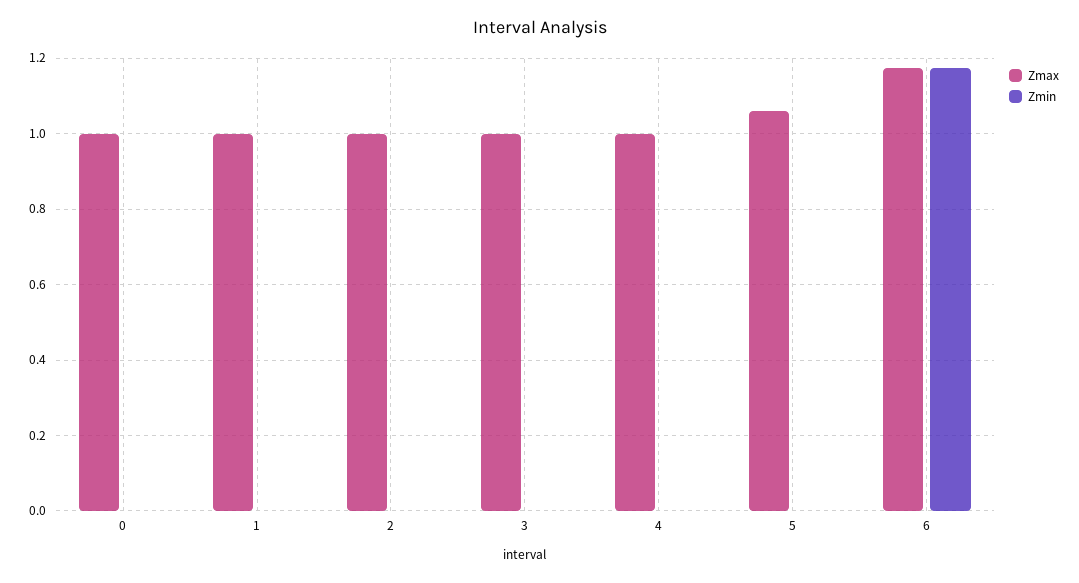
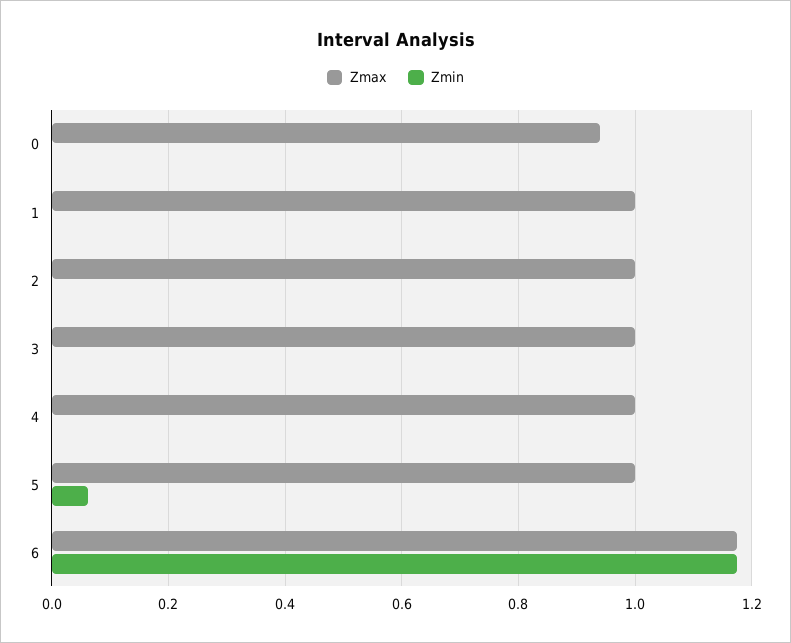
Zmax, 0: 1 -> 0.94
Zmax, 5: 1.06 -> 1
Zmin, 5: 0 -> 0.06

